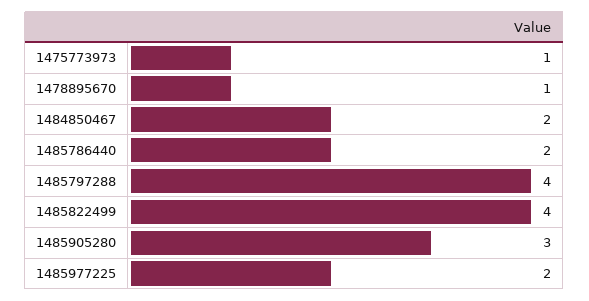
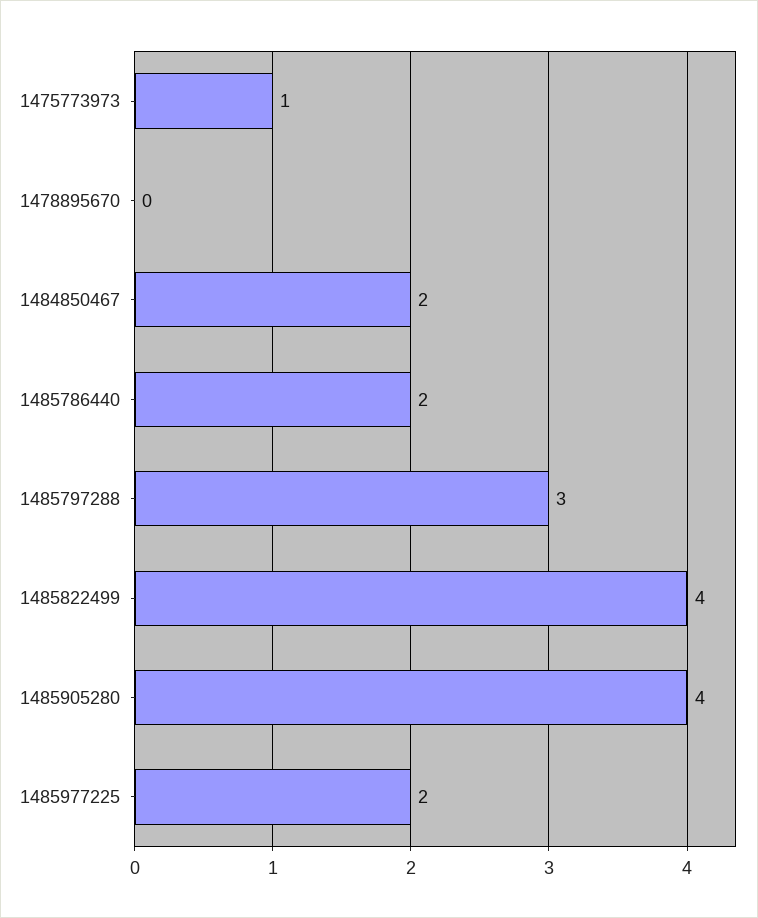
1478895670: 1 -> 0
1485797288: 4 -> 3
1485905280: 3 -> 4

